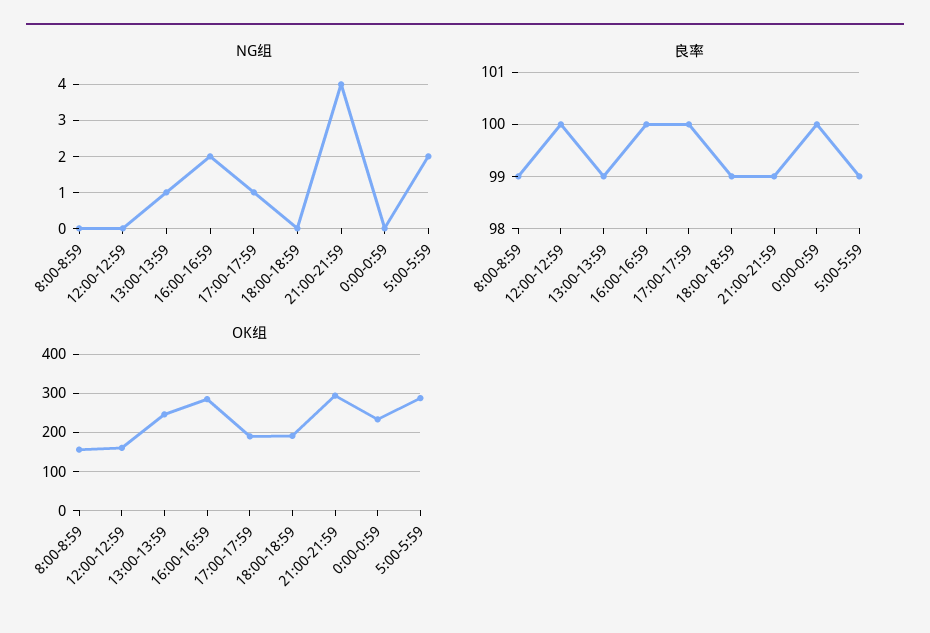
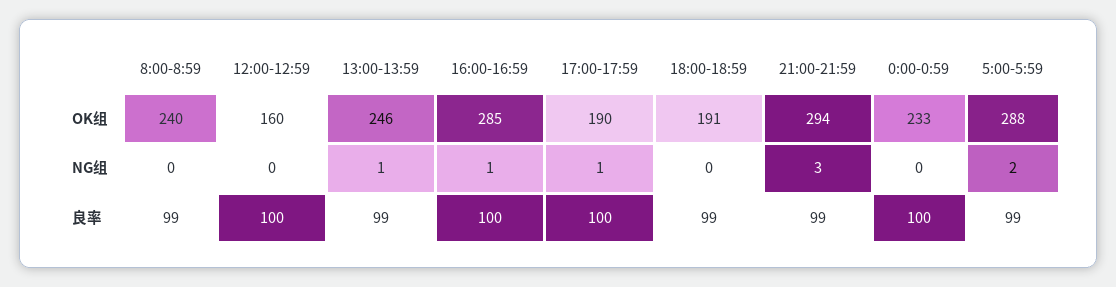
NG组, 16:00-16:59: 2 -> 1
NG组, 21:00-21:59: 4 -> 3
OK组, 8:00-8:59: 160 -> 240

